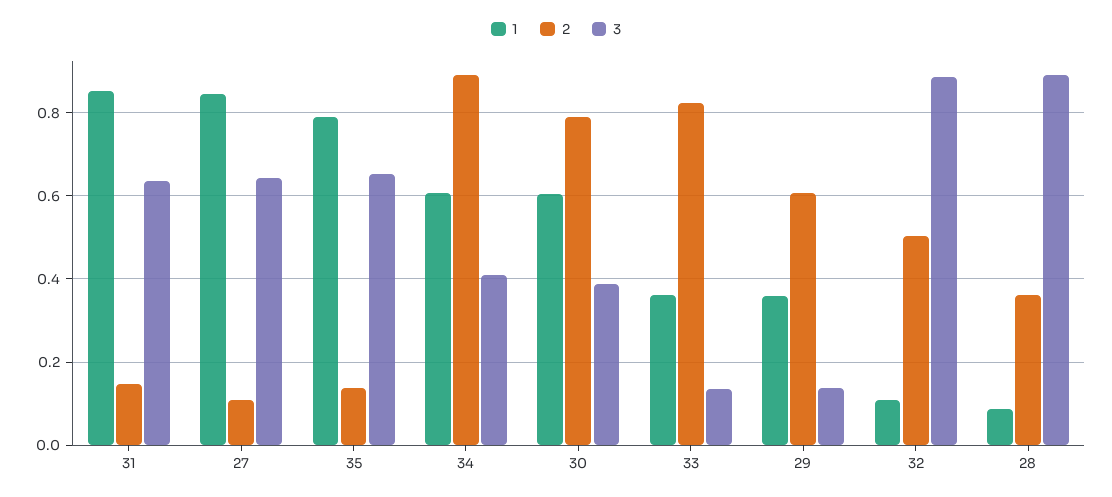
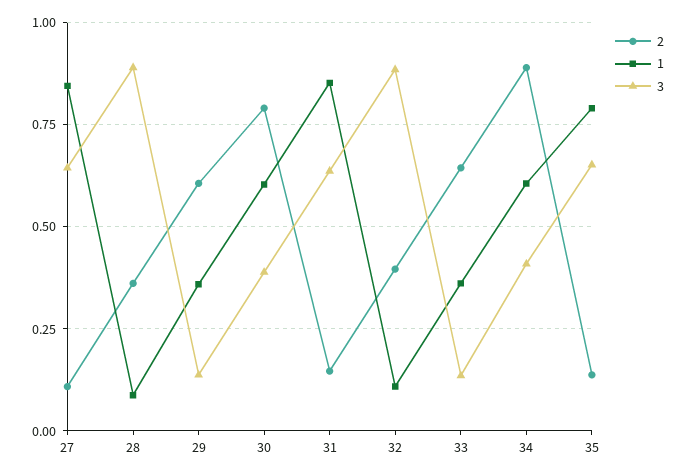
2, 33: 0.82 -> 0.65
2, 32: 0.5 -> 0.4

